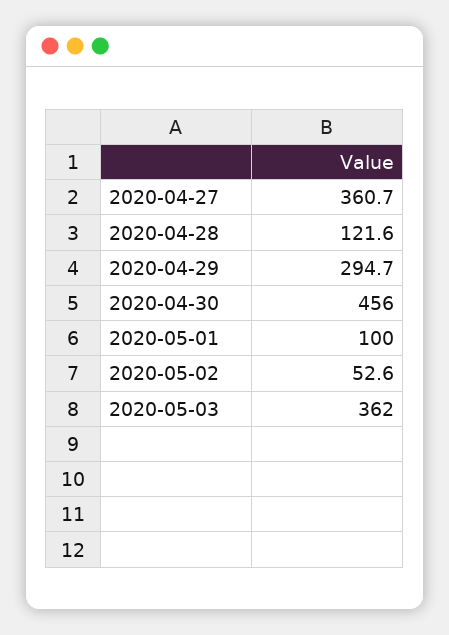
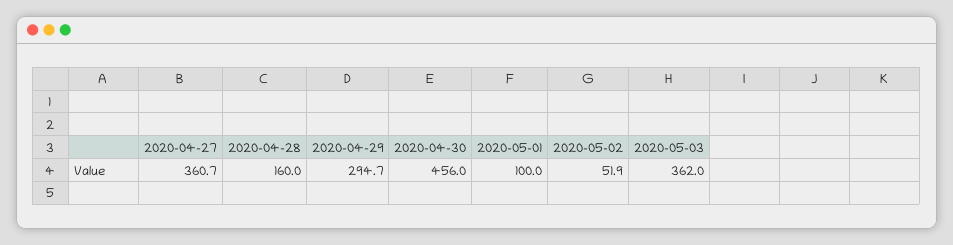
2020-04-28: 121.6 -> 160
2020-05-02: 52.6 -> 51.9

